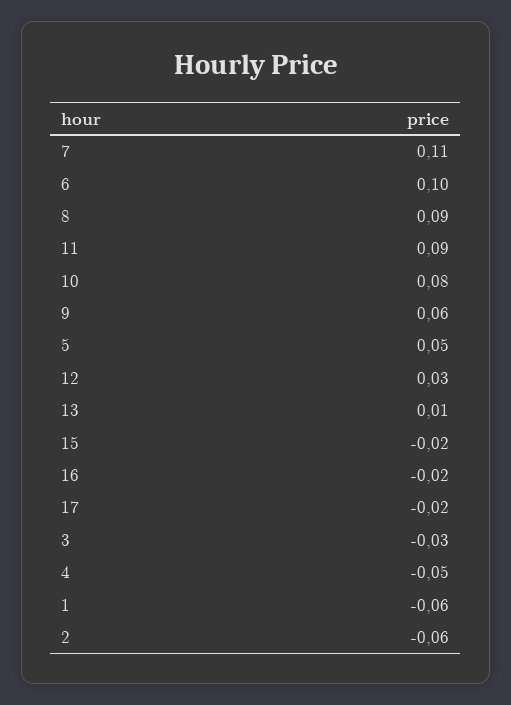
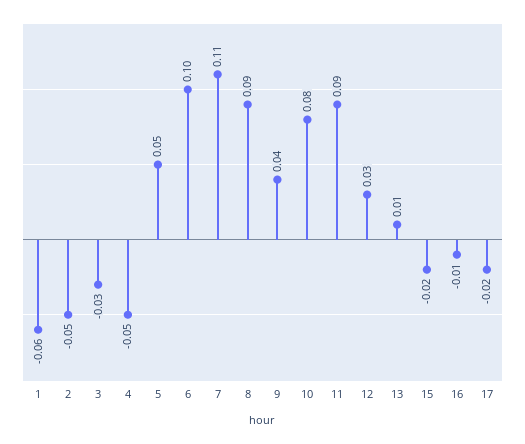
9: 0.06 -> 0.04
16: -0.02 -> -0.01
2: -0.06 -> -0.05

